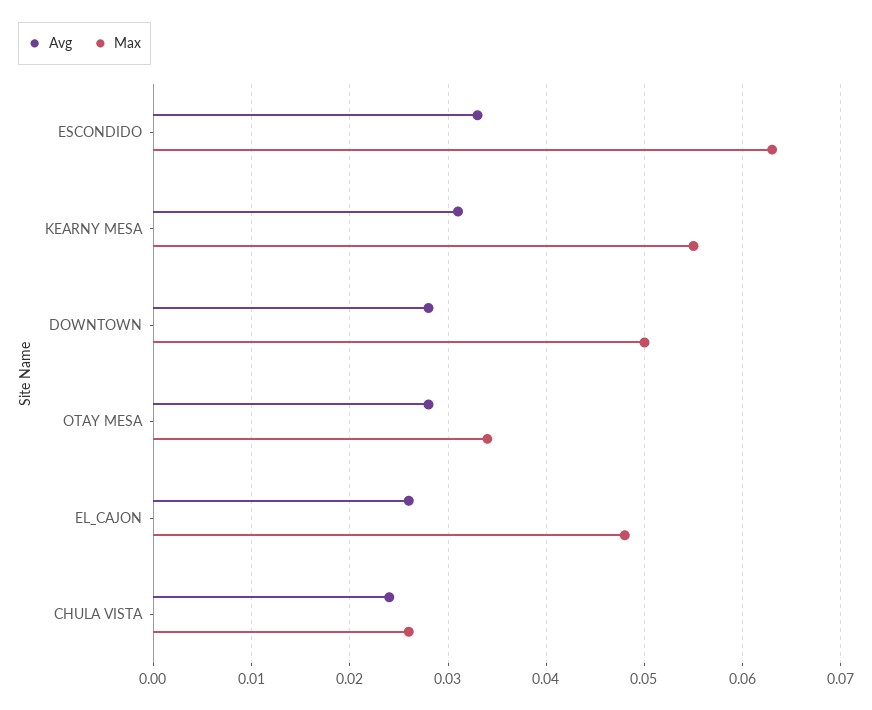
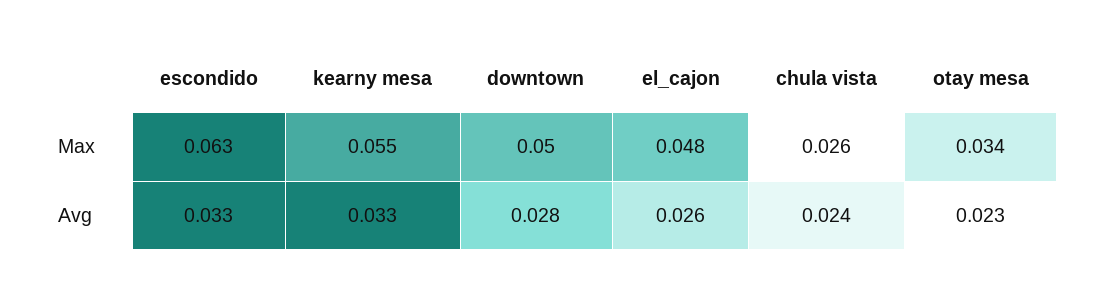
Avg, KEARNY MESA: 0.031 -> 0.033
Avg, OTAY MESA: 0.028 -> 0.023

